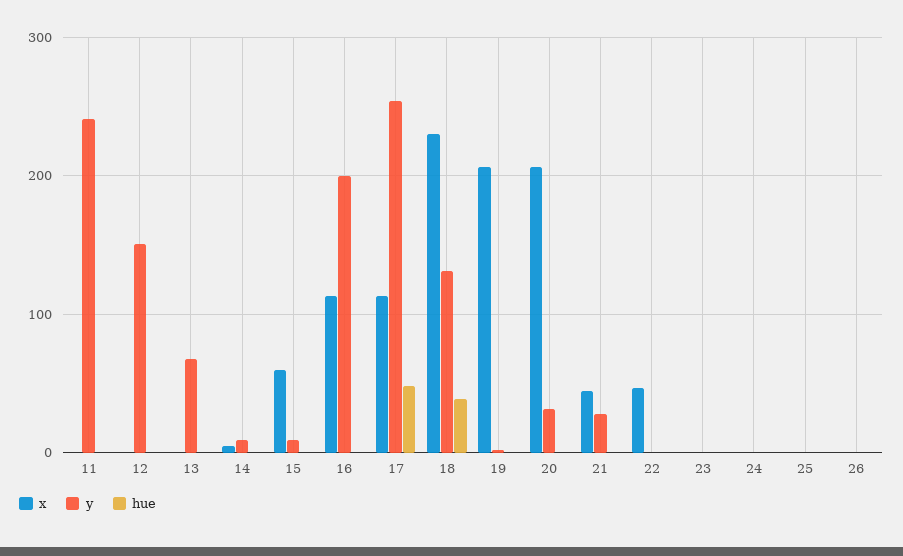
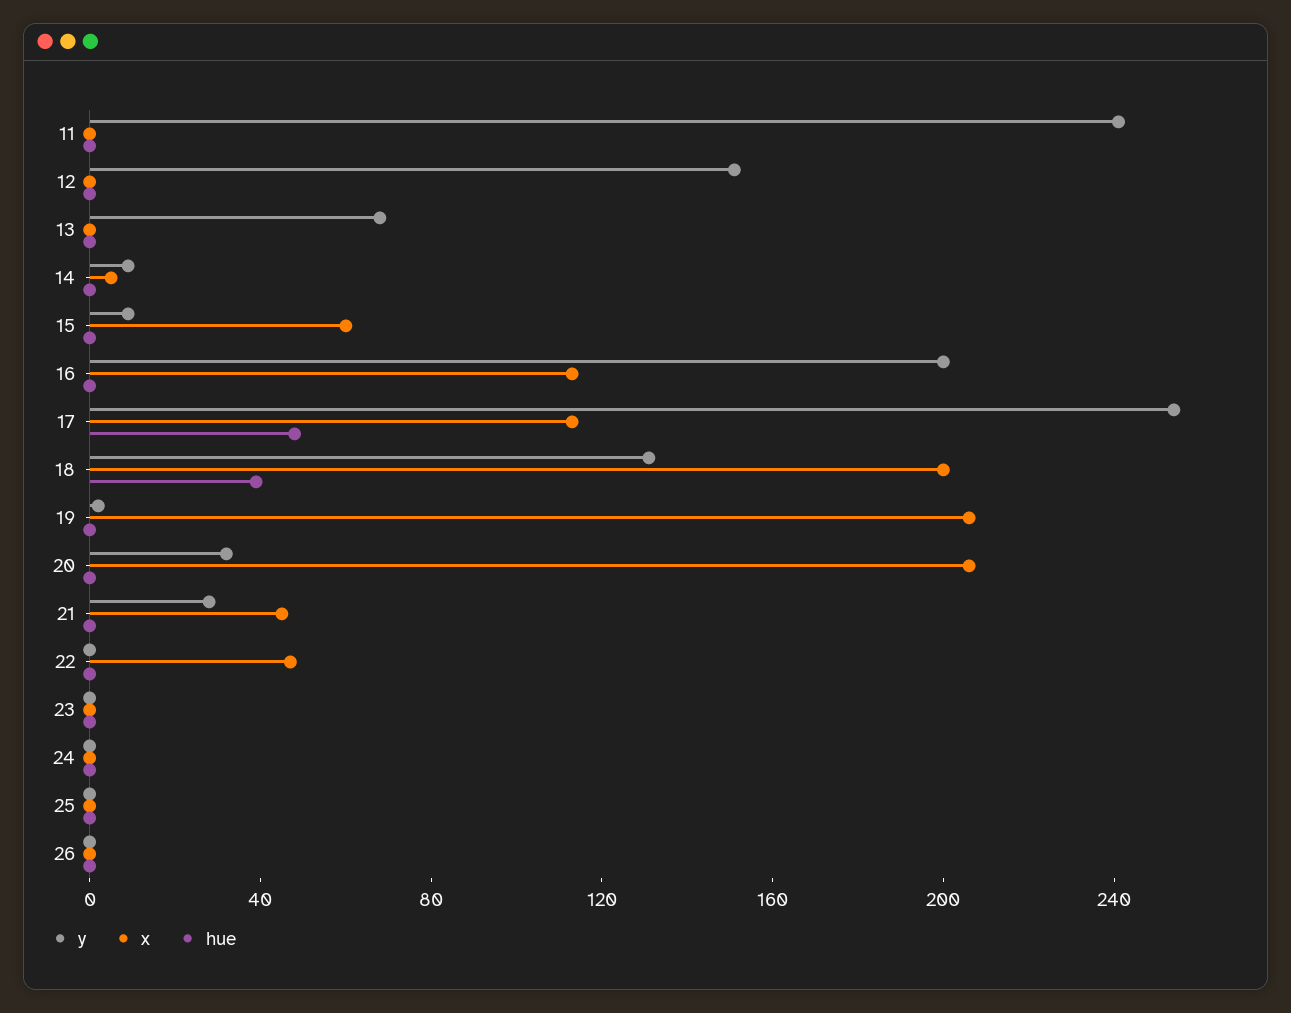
x, 18: 230 -> 200

